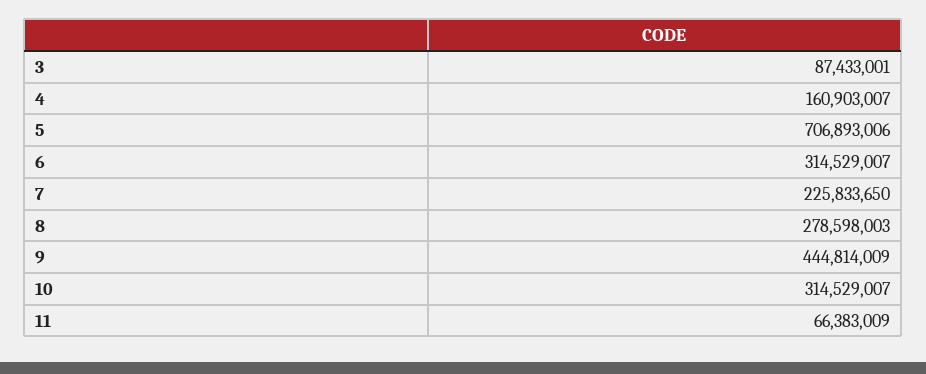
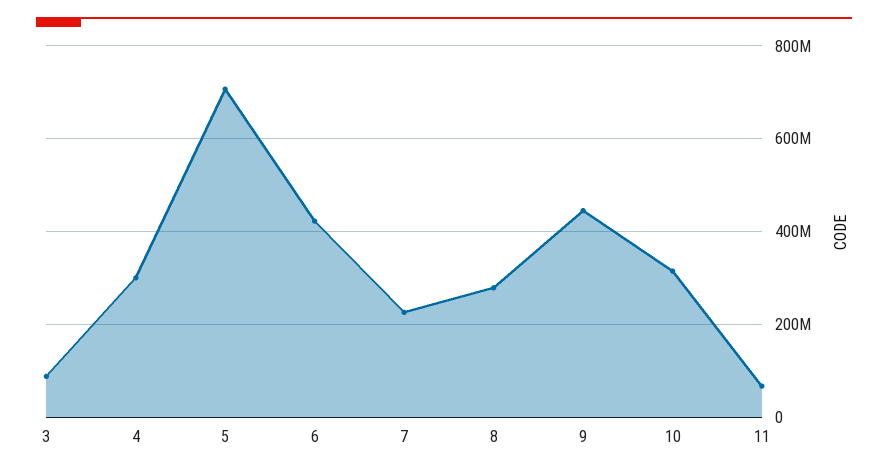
4: 160903007 -> 300000000
6: 314529007 -> 420000000

